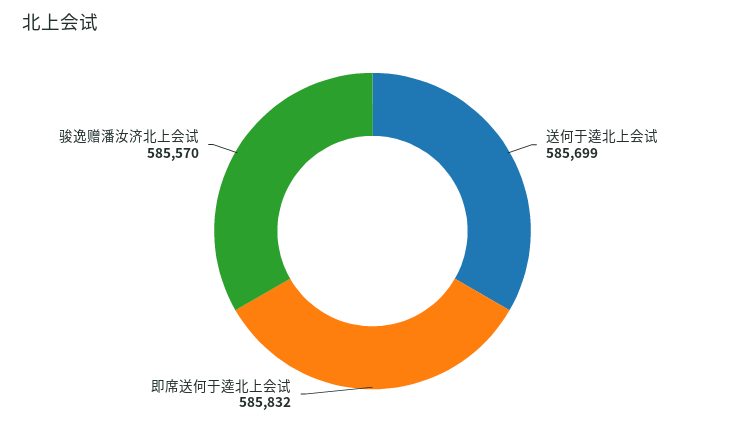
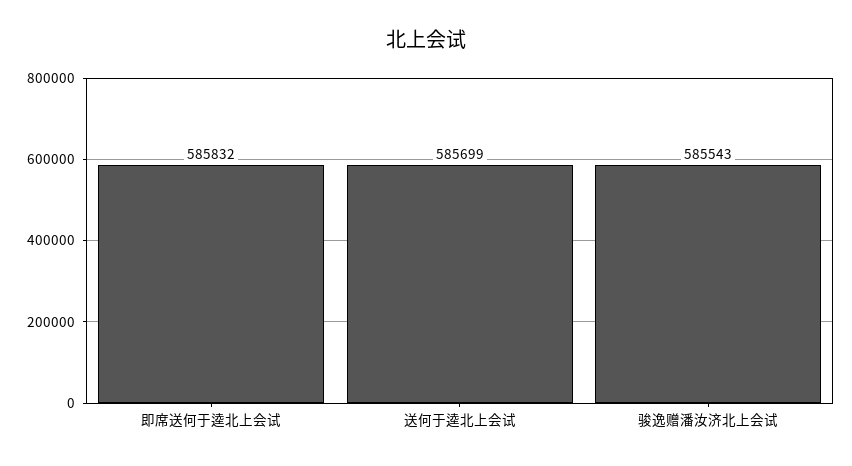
骏逸赠潘汝济北上会试: 585570 -> 585543

